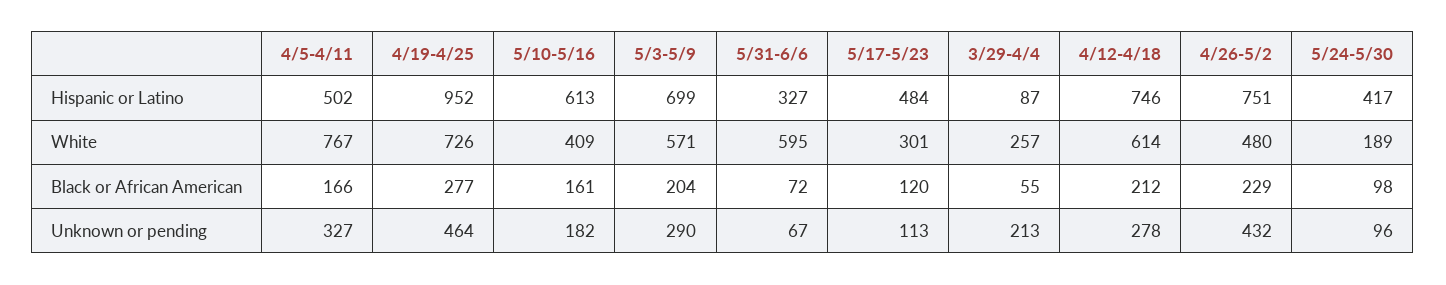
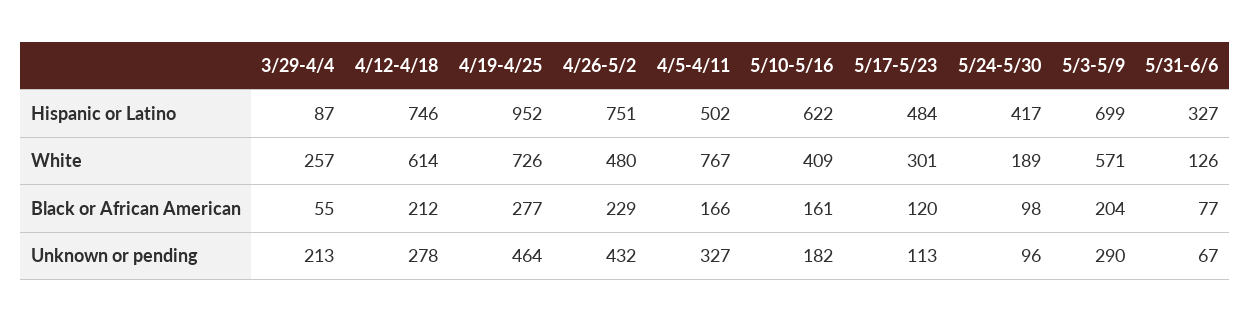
5/10-5/16, Hispanic or Latino: 613 -> 622
5/31-6/6, White: 595 -> 126
5/31-6/6, Black or African American: 72 -> 77

